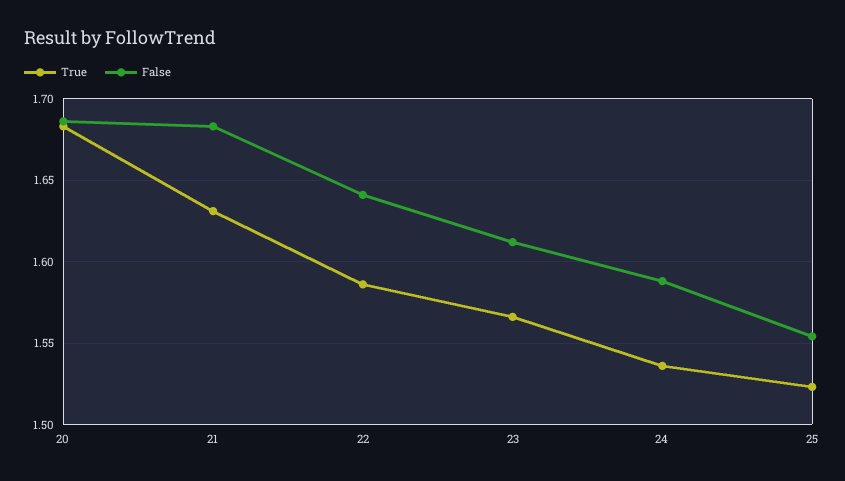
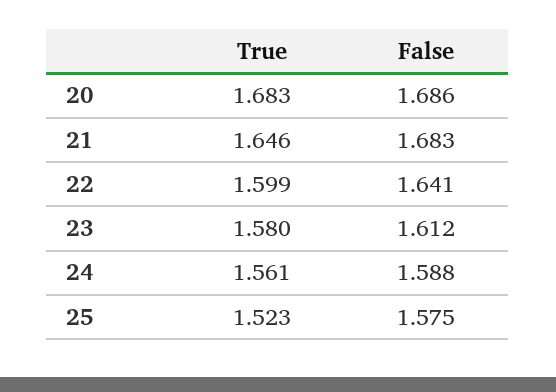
True, 21: 1.63 -> 1.646
True, 22: 1.585 -> 1.599
True, 23: 1.565 -> 1.58
True, 24: 1.535 -> 1.561
False, 25: 1.555 -> 1.575

